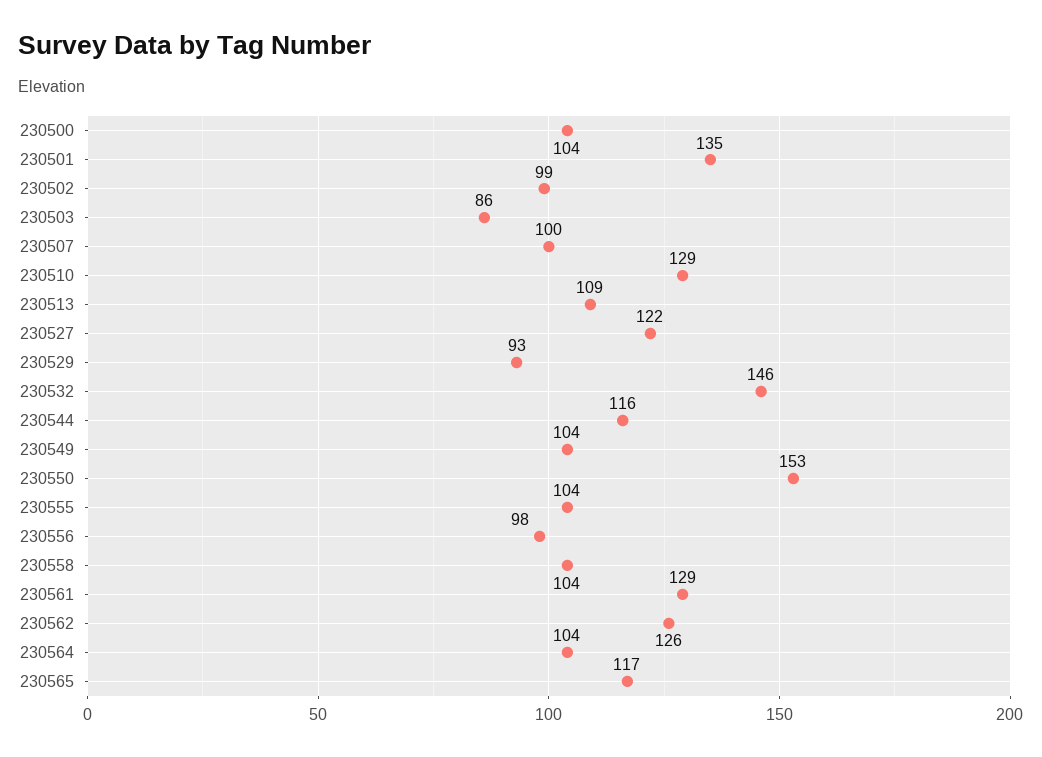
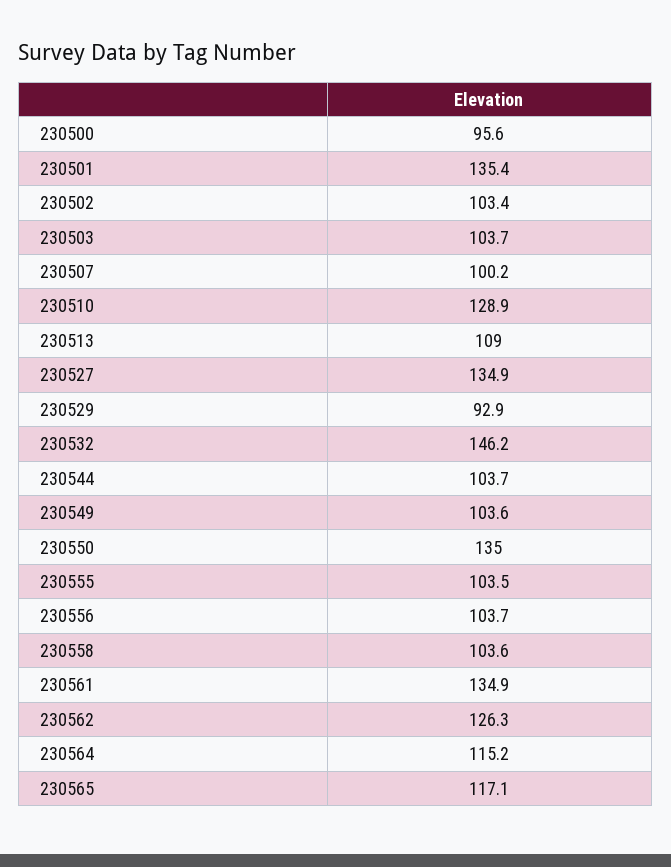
230500: 104 -> 95.6
230502: 99 -> 103.4
230503: 86 -> 103.7
230527: 122 -> 134.9
230544: 116 -> 103.7
230550: 153 -> 135
230556: 98 -> 103.7
230561: 129 -> 134.9
230564: 104 -> 115.2

